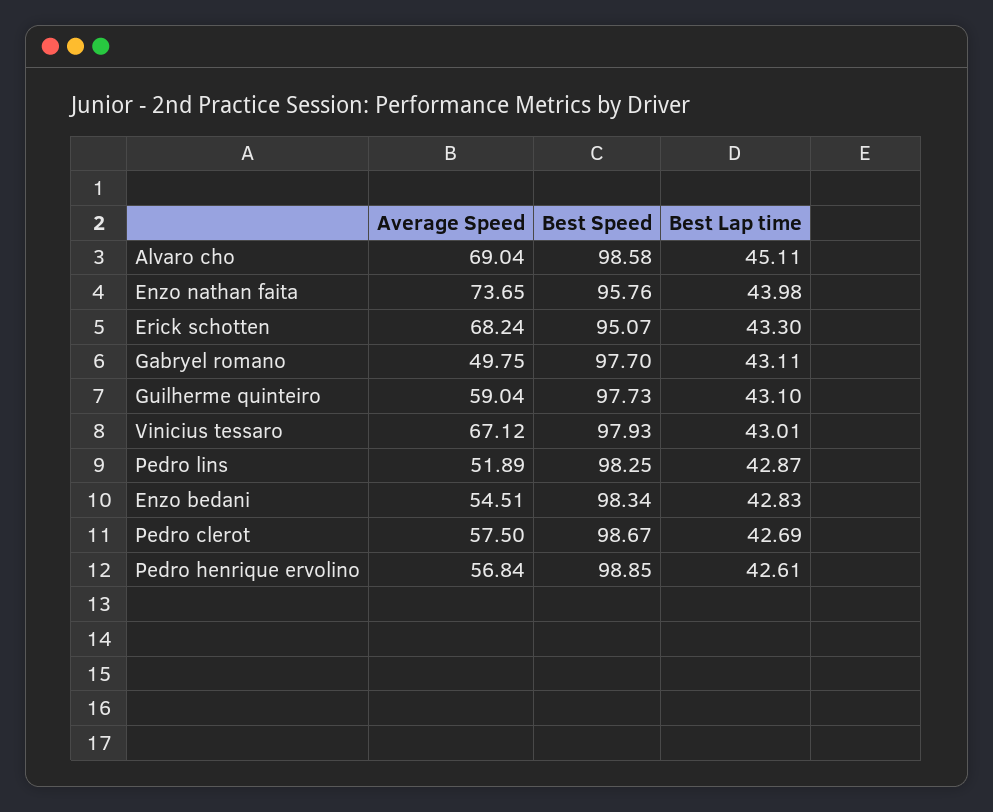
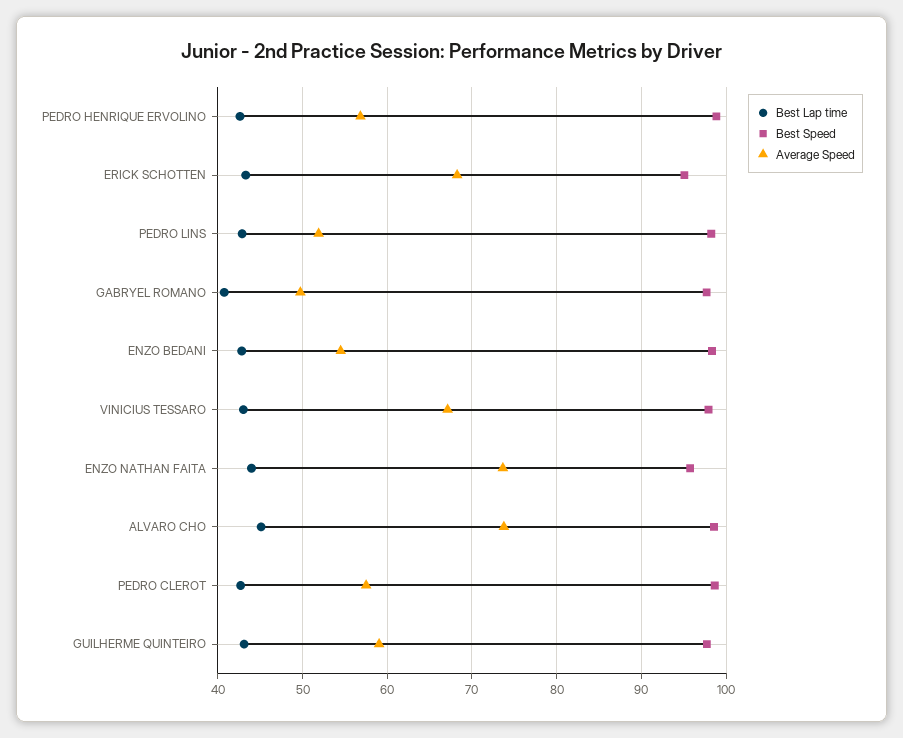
Average Speed, Alvaro cho: 69.04 -> 74
Best Lap time, Gabryel romano: 43.11 -> 41

